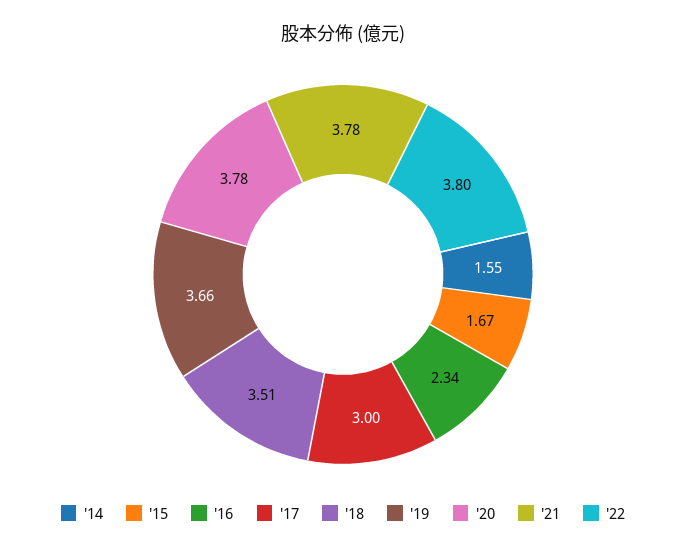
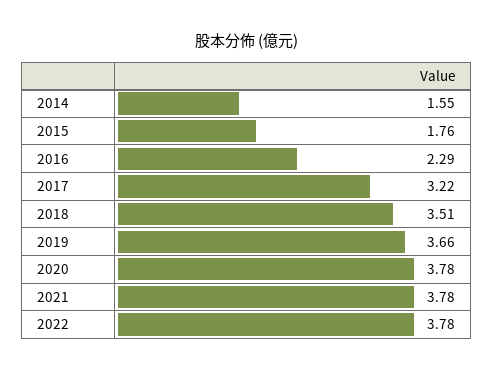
'15: 1.67 -> 1.76
'16: 2.34 -> 2.29
'17: 3 -> 3.22
'22: 3.8 -> 3.78

